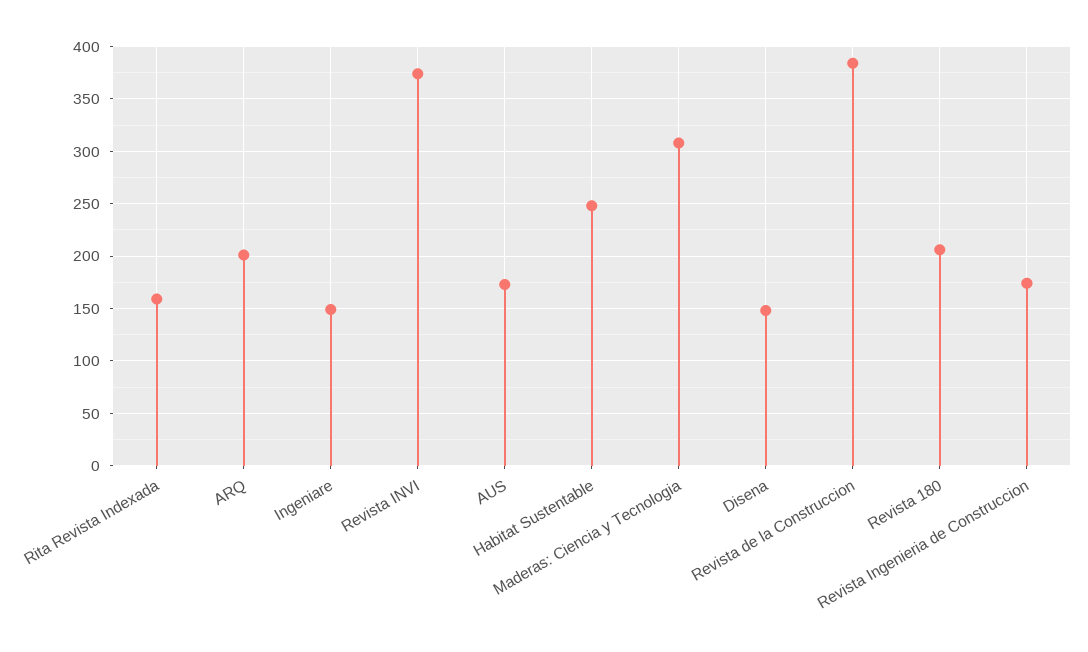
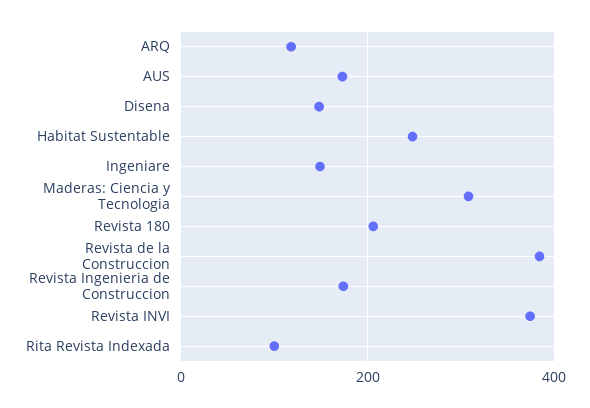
Rita Revista Indexada: 160 -> 100
ARQ: 200 -> 120

